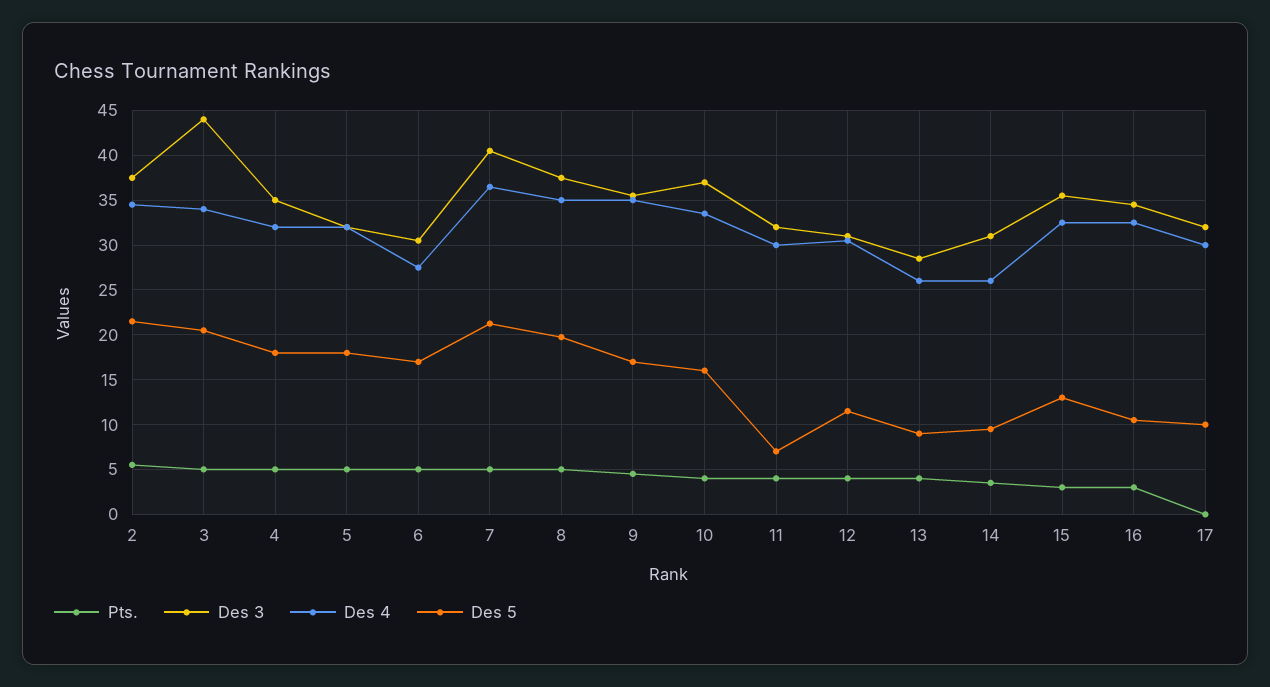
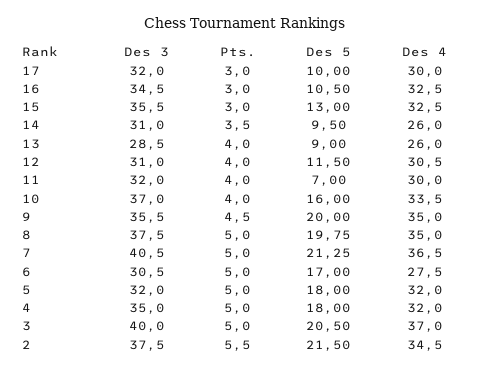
Des 3, 3: 44 -> 40
Des 4, 3: 34 -> 37
Des 5, 9: 17 -> 20
Pts., 17: 0 -> 3

